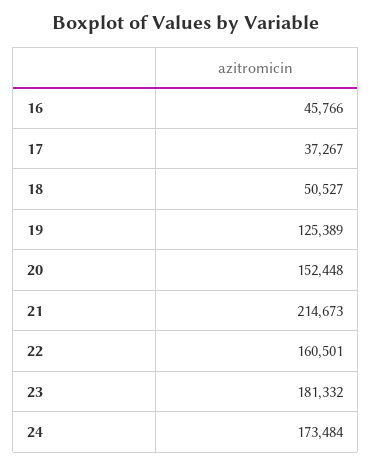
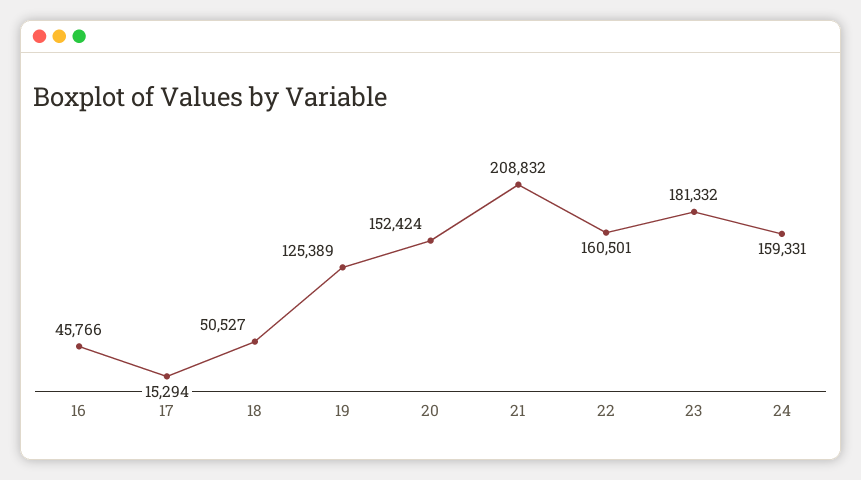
17: 37267 -> 15294
20: 152448 -> 152424
21: 214673 -> 208832
24: 173484 -> 159331

